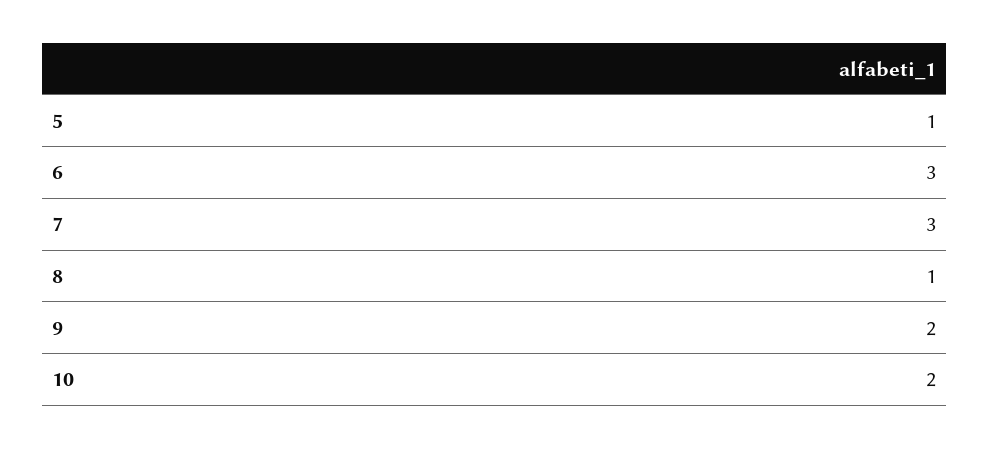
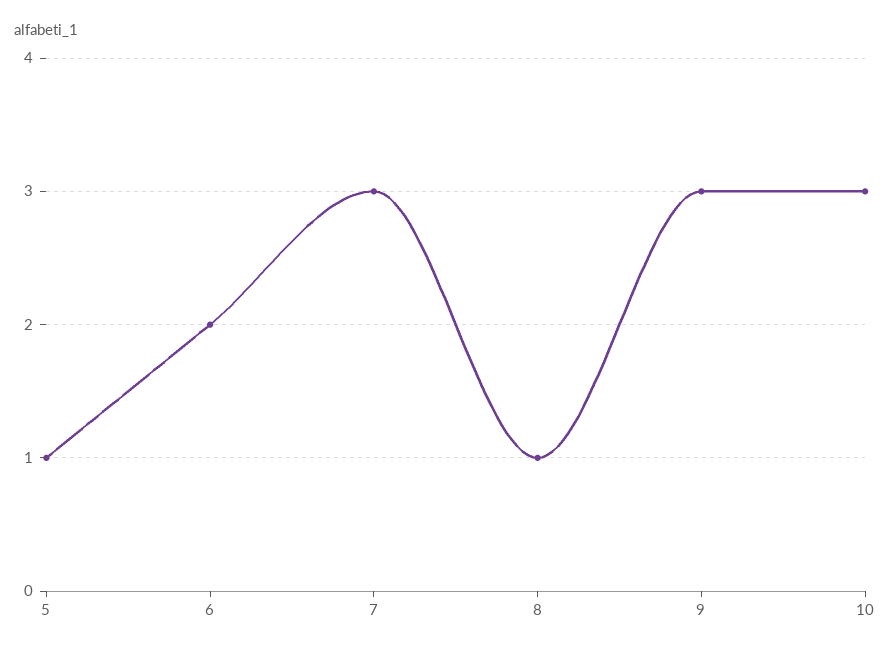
6: 3 -> 2
9: 2 -> 3
10: 2 -> 3

